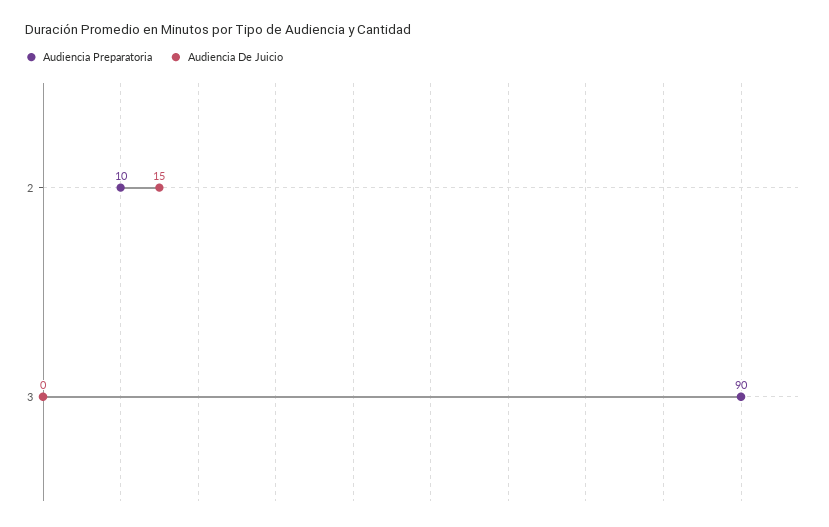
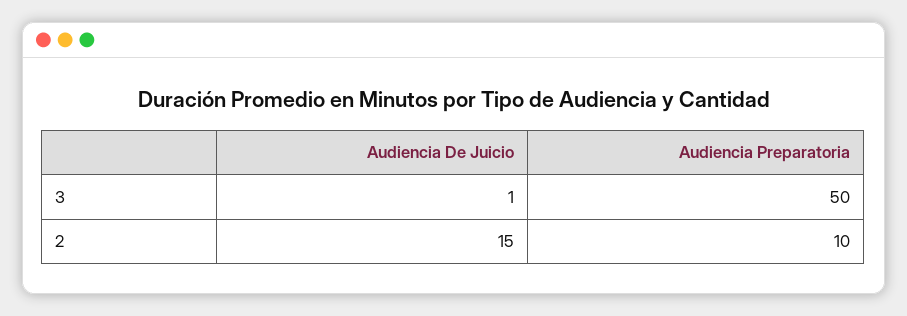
Audiencia Preparatoria, 3: 90 -> 50
Audiencia De Juicio, 3: 0 -> 1

